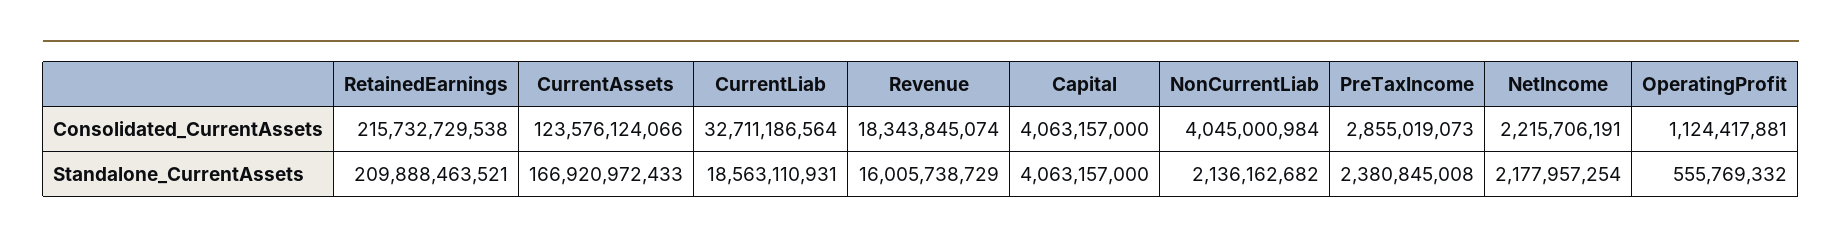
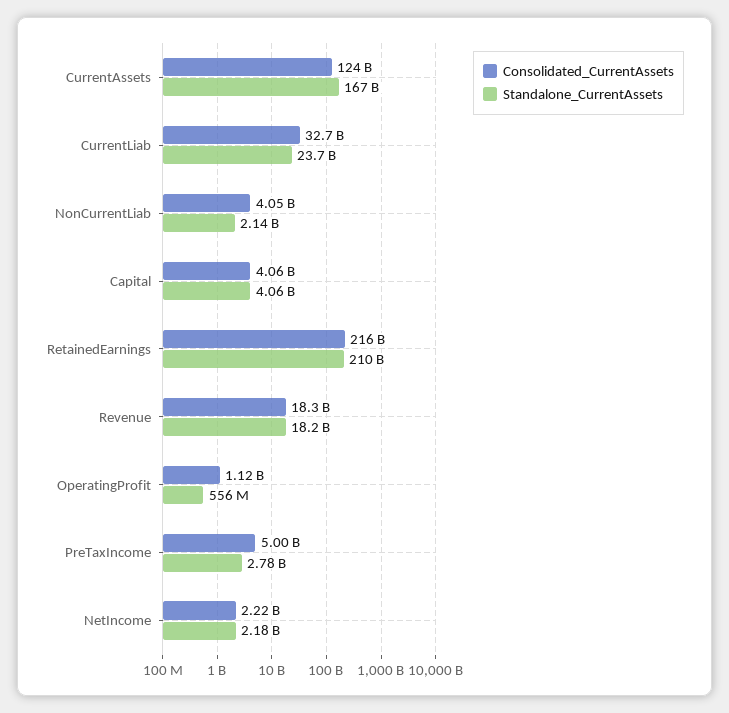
Consolidated_CurrentAssets, PreTaxIncome: 2855019073 -> 5000000000
Standalone_CurrentAssets, CurrentLiab: 18563110931 -> 23700000000
Standalone_CurrentAssets, Revenue: 16005738729 -> 18200000000
Standalone_CurrentAssets, PreTaxIncome: 2380845008 -> 2780000000

